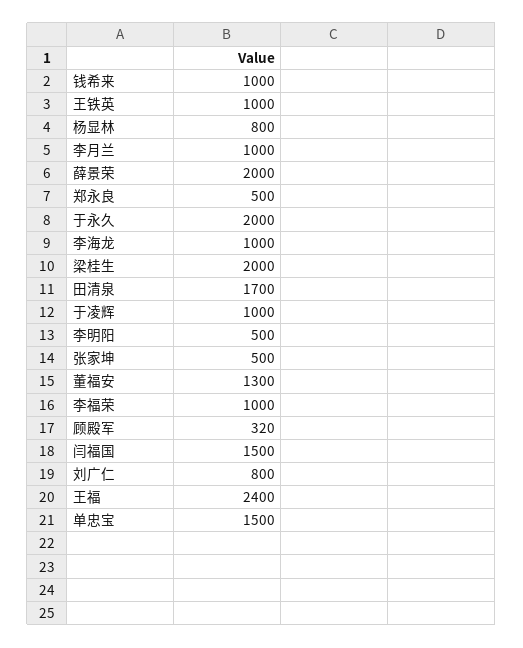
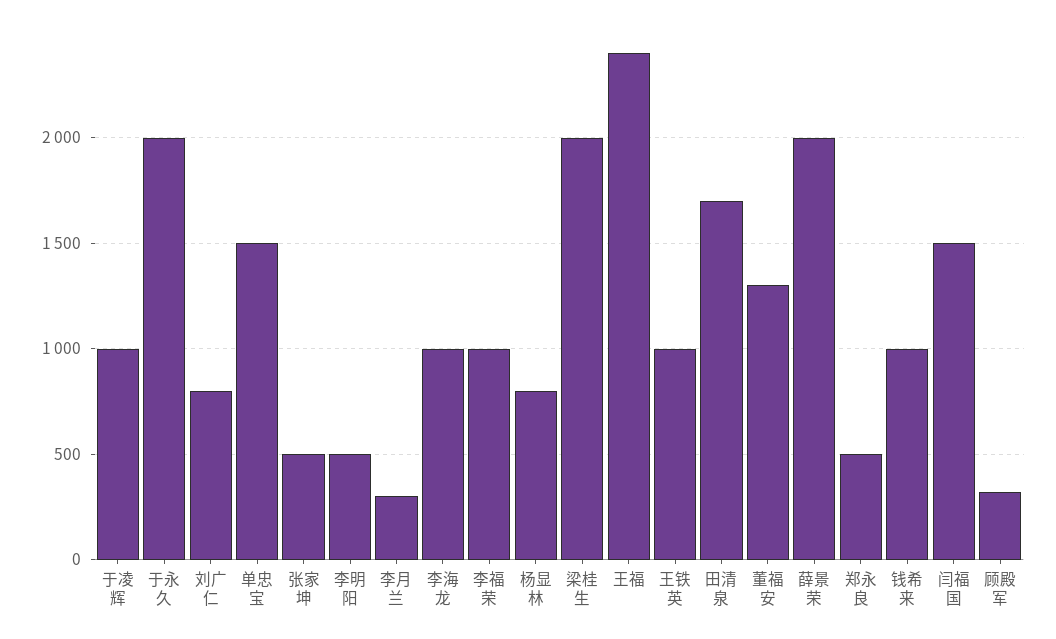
李月兰: 1000 -> 300

